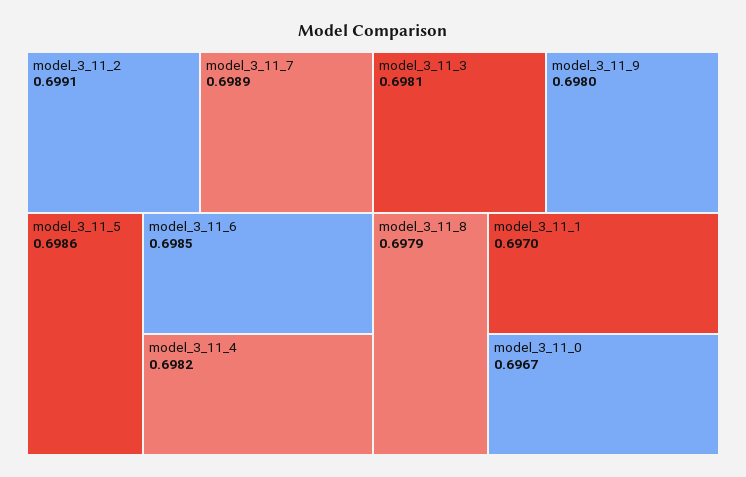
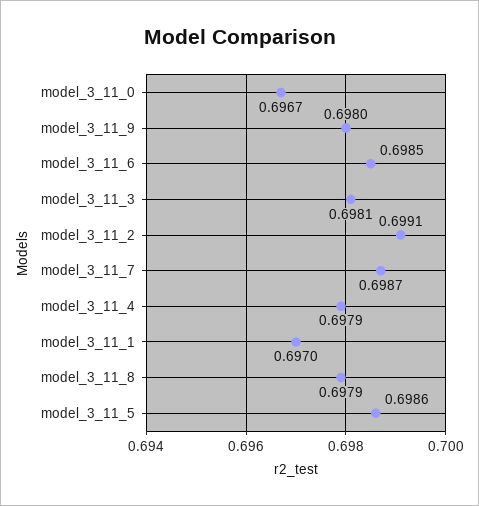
model_3_11_7: 0.6989 -> 0.6987
model_3_11_4: 0.6982 -> 0.6979

